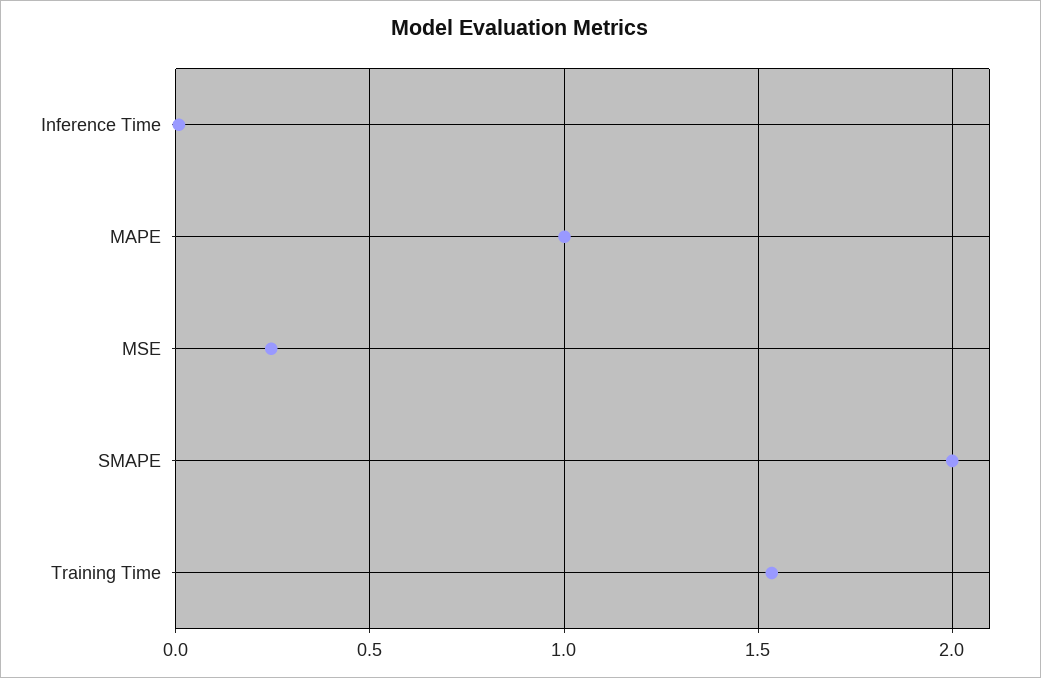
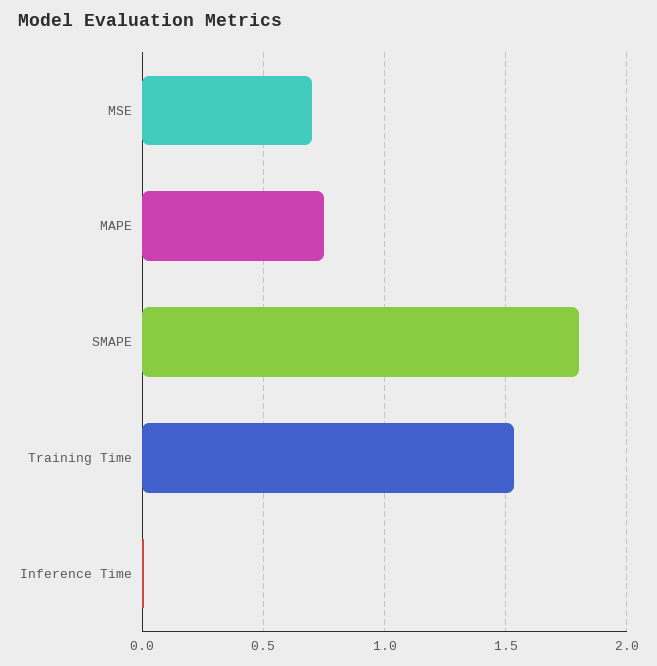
MAPE: 1 -> 0.75
MSE: 0.25 -> 0.7
SMAPE: 2 -> 1.8

